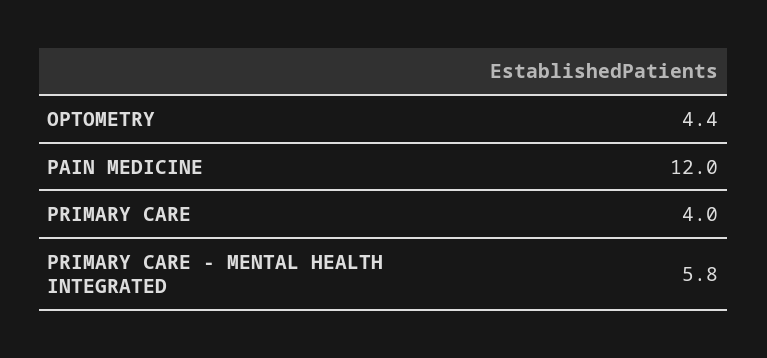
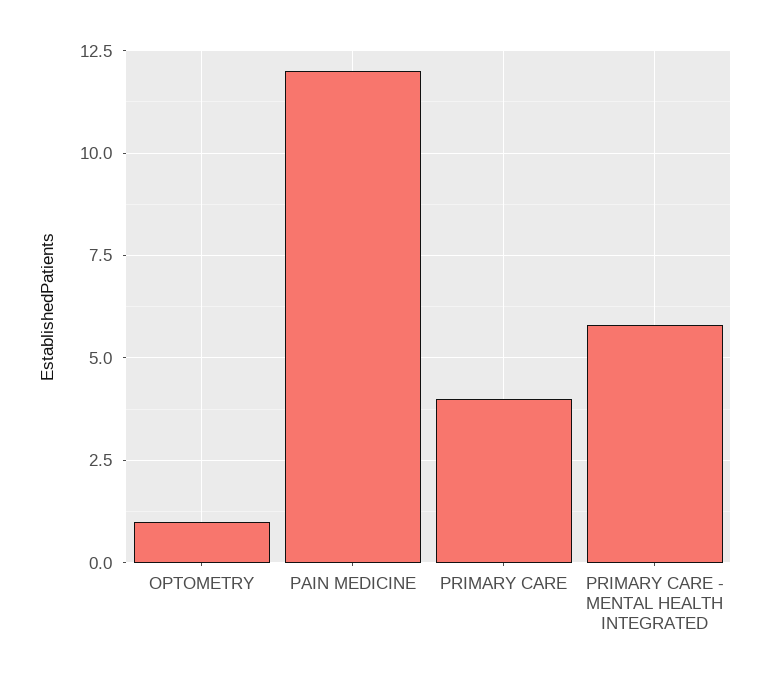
OPTOMETRY: 4.4 -> 1

